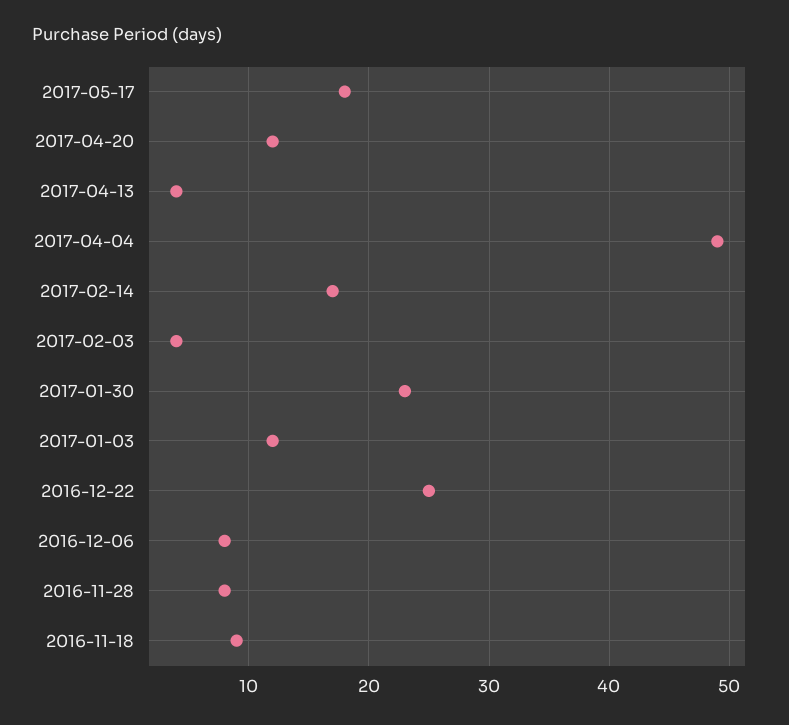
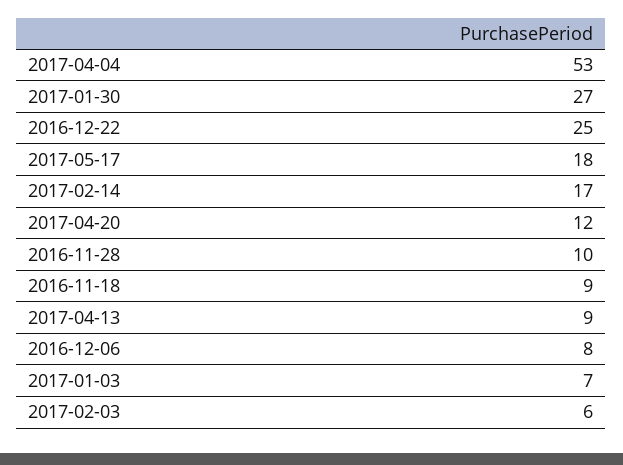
2017-04-13: 4 -> 9
2017-04-04: 49 -> 53
2017-02-03: 4 -> 6
2017-01-30: 23 -> 27
2017-01-03: 12 -> 7
2016-11-28: 8 -> 10

